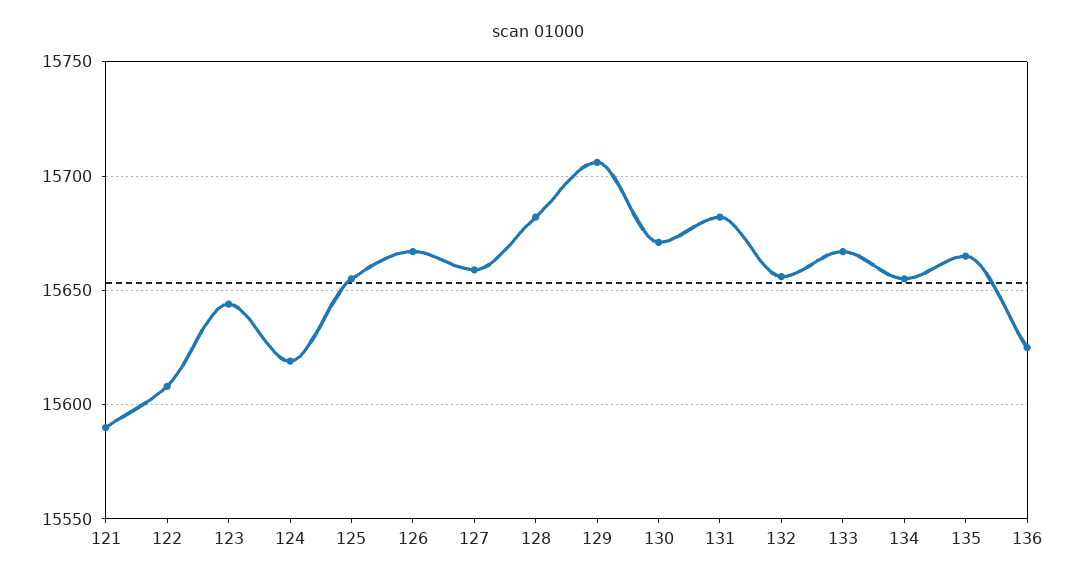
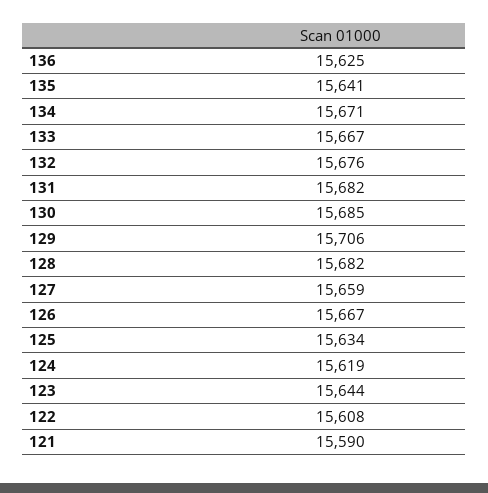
125: 15655 -> 15634
130: 15670 -> 15685
132: 15655 -> 15676
134: 15655 -> 15671
135: 15665 -> 15641

